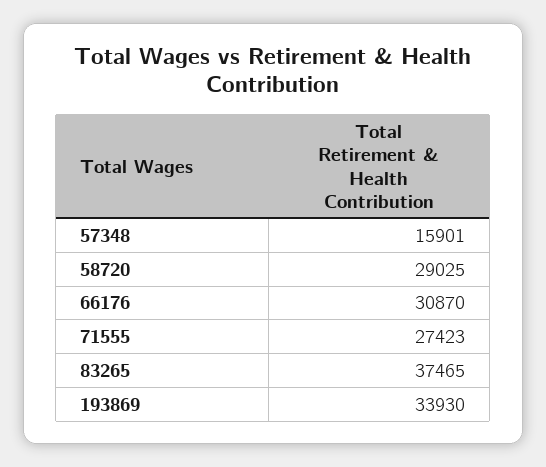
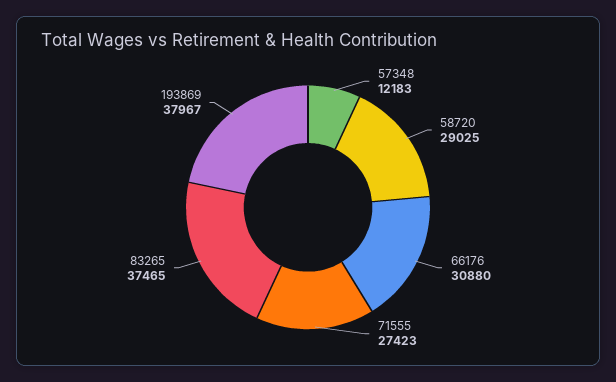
57348: 15901 -> 12183
66176: 30870 -> 30880
193869: 33930 -> 37967

